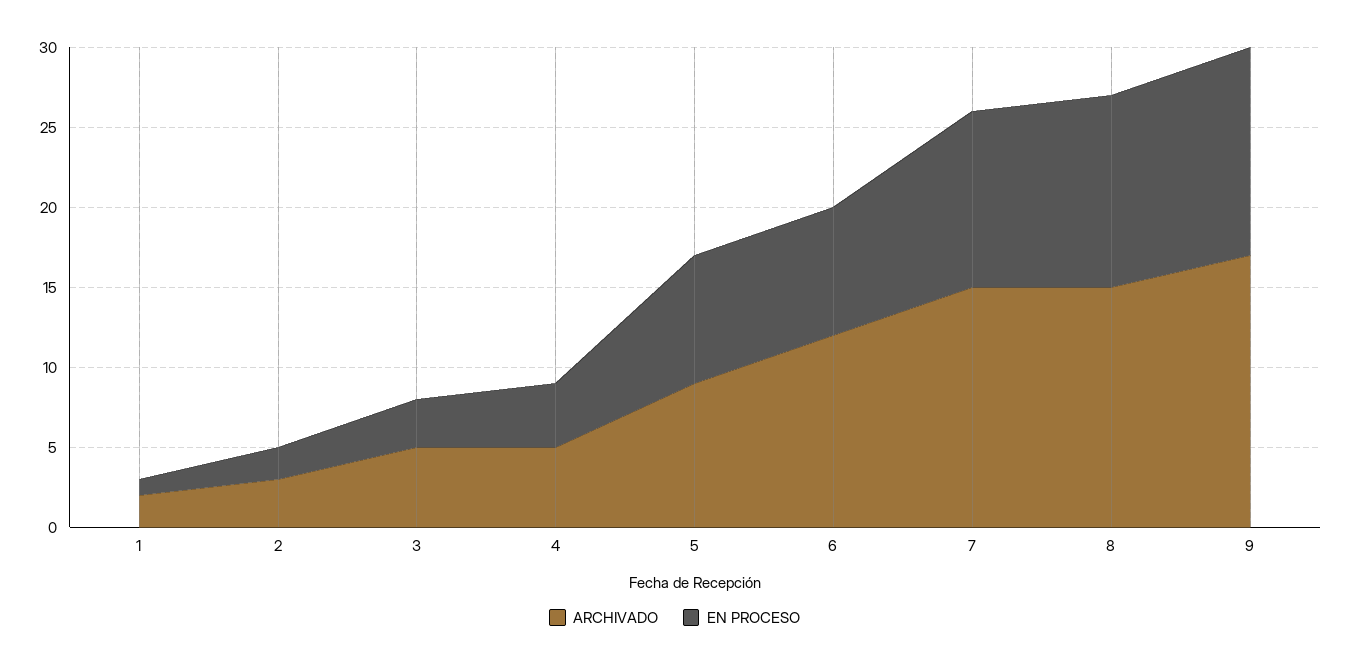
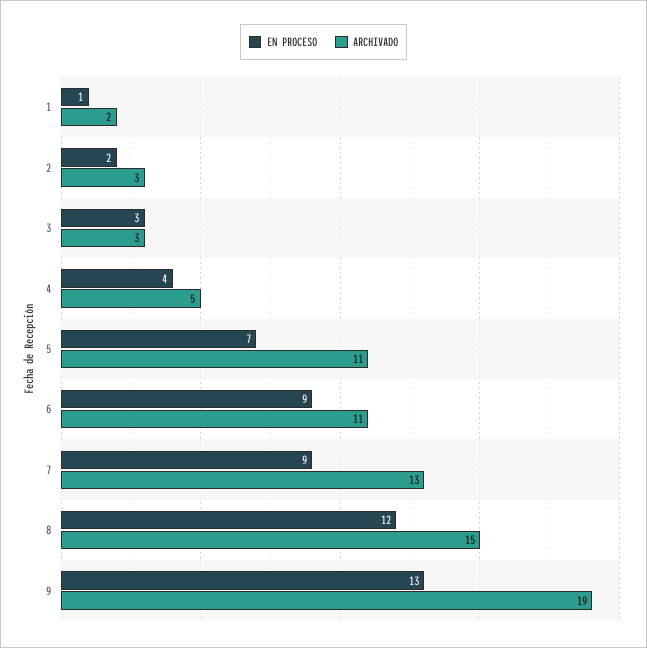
ARCHIVADO, 3: 5 -> 3
ARCHIVADO, 5: 9 -> 11
EN PROCESO, 5: 8 -> 7
ARCHIVADO, 6: 12 -> 11
EN PROCESO, 6: 8 -> 9
ARCHIVADO, 7: 15 -> 13
EN PROCESO, 7: 11 -> 9
ARCHIVADO, 9: 17 -> 19

